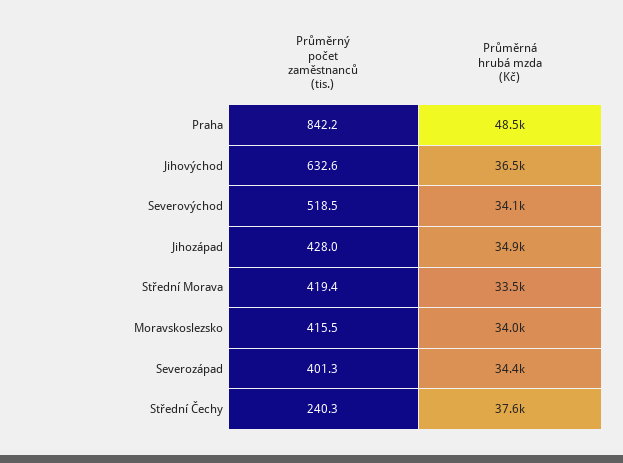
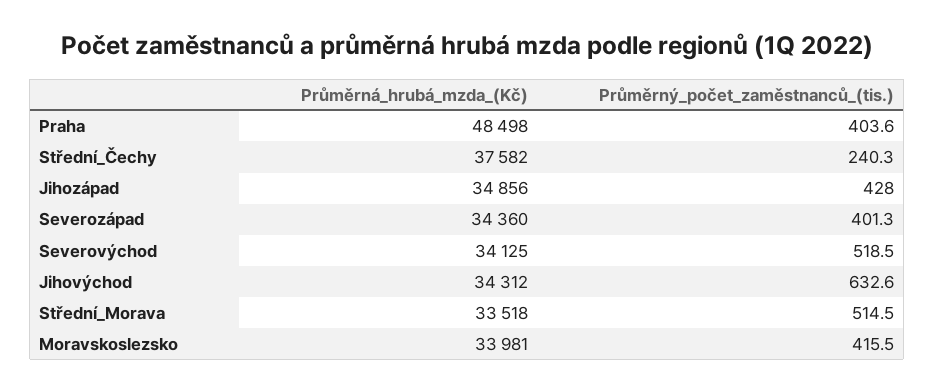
Průměrný počet zaměstnanců (tis.), Praha: 842.2 -> 403.6
Průměrná hrubá mzda (Kč), Jihovýchod: 36500 -> 34312
Průměrný počet zaměstnanců (tis.), Střední Morava: 419.4 -> 514.5

